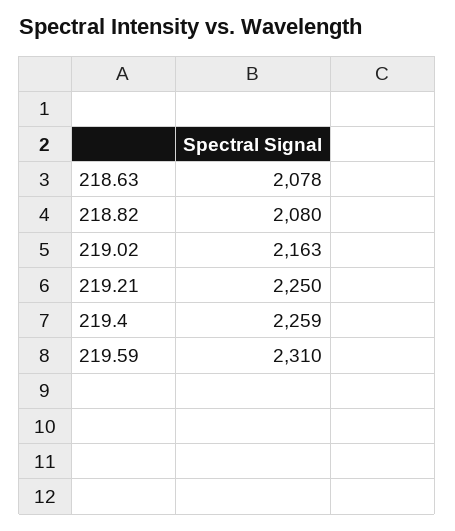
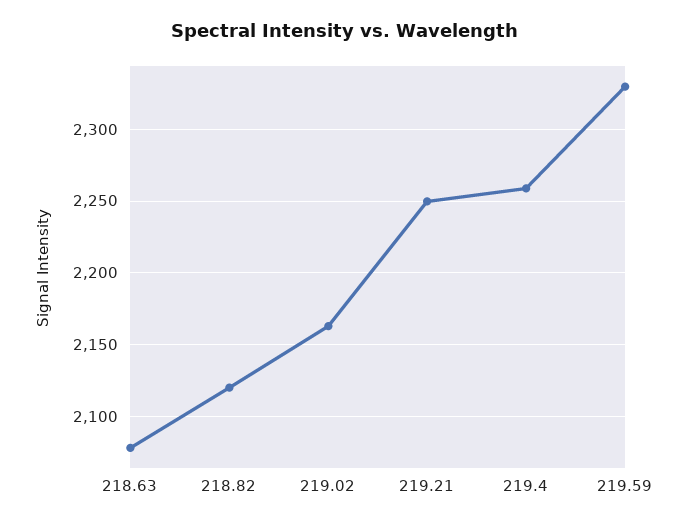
218.82: 2080 -> 2120
219.59: 2310 -> 2330

